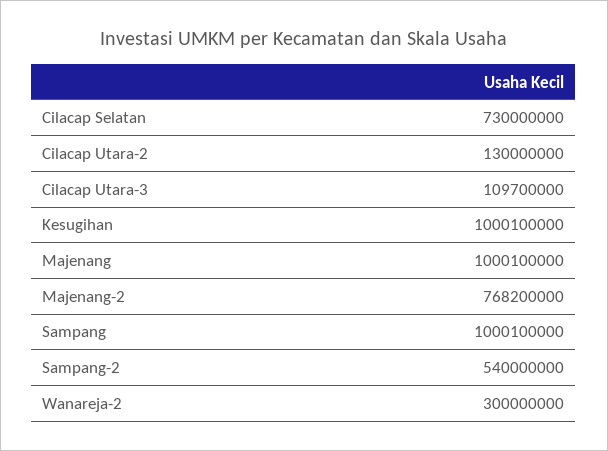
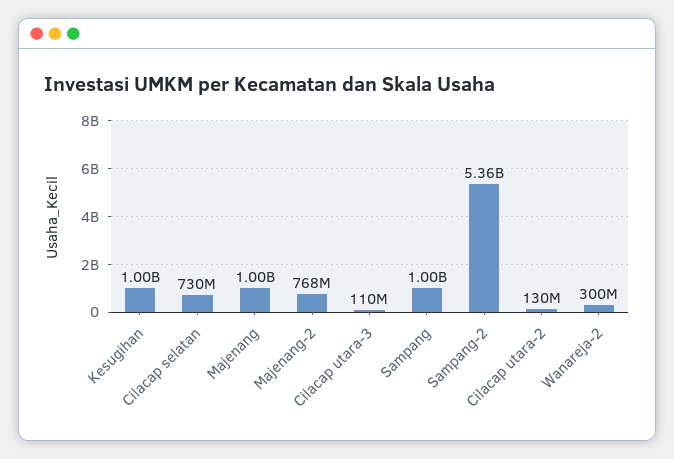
Sampang-2: 540000000 -> 5360000000

